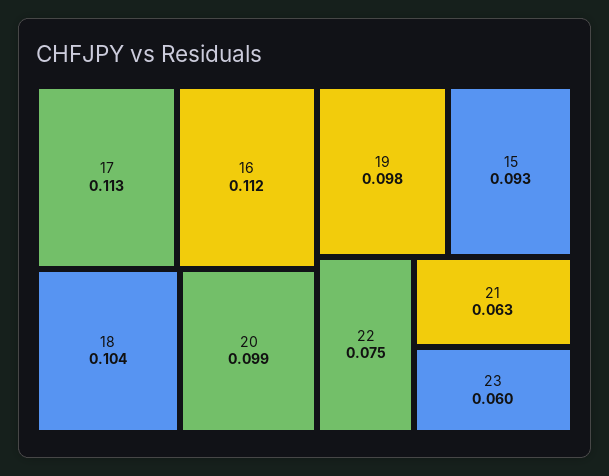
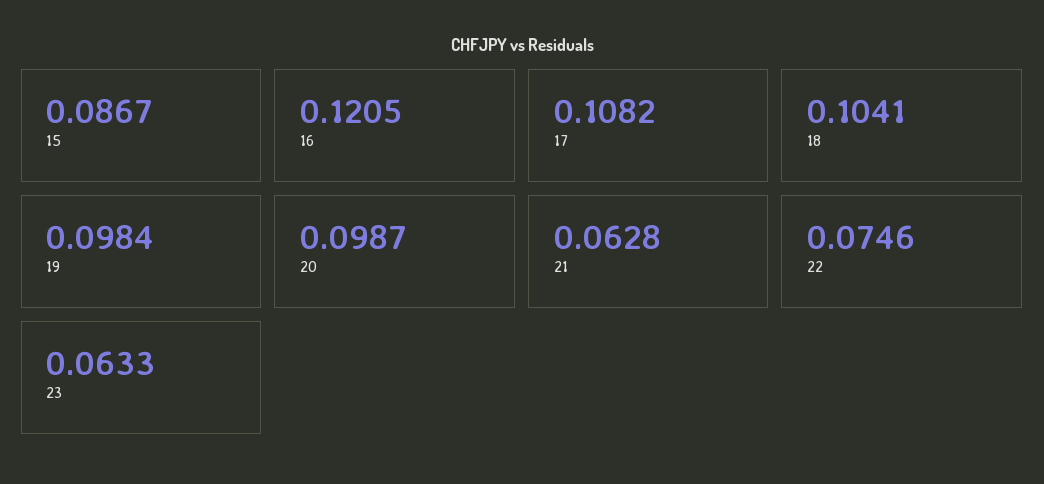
17: 0.113 -> 0.1082
16: 0.112 -> 0.1205
15: 0.093 -> 0.0867
23: 0.06 -> 0.0633

